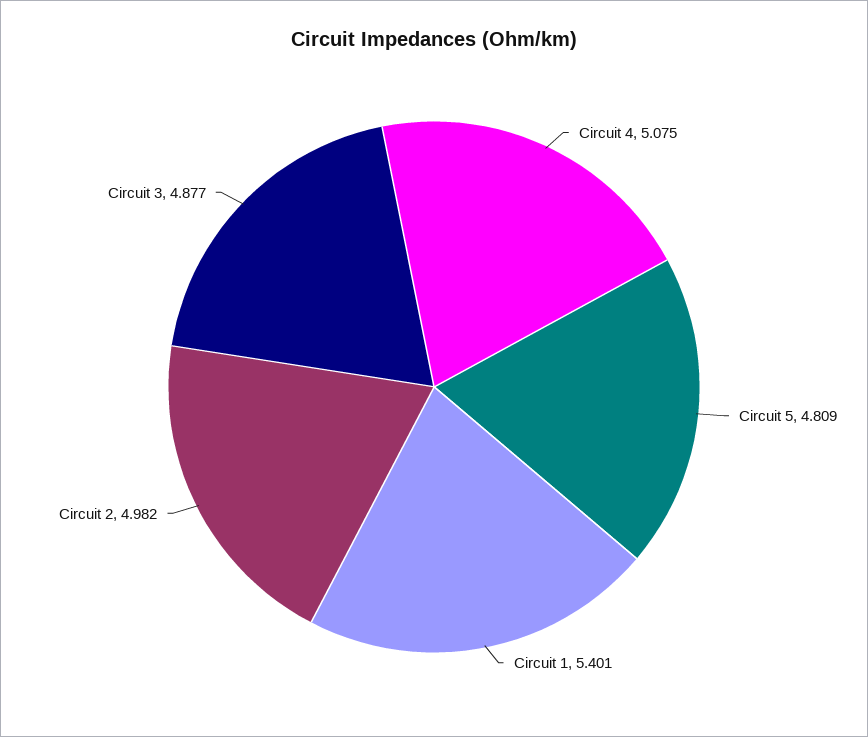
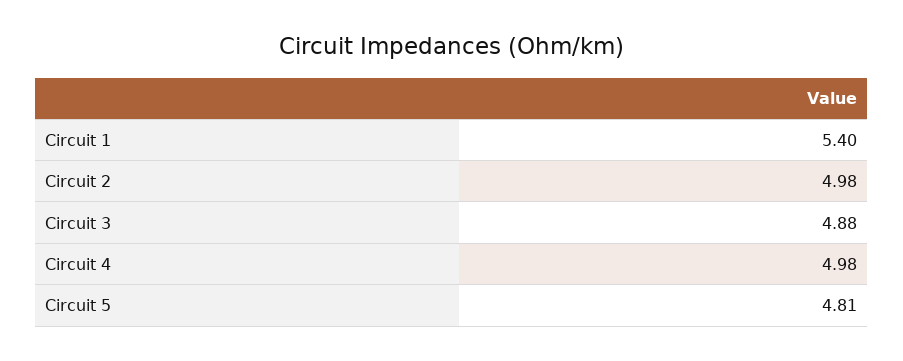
Circuit 4: 5.075 -> 4.98

